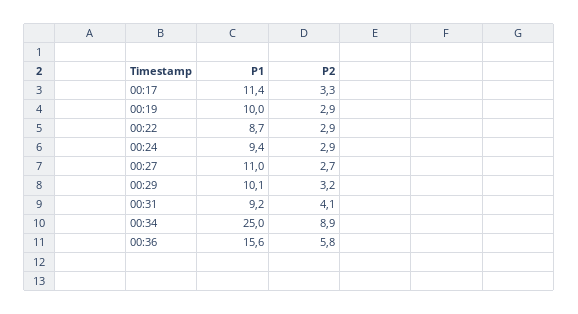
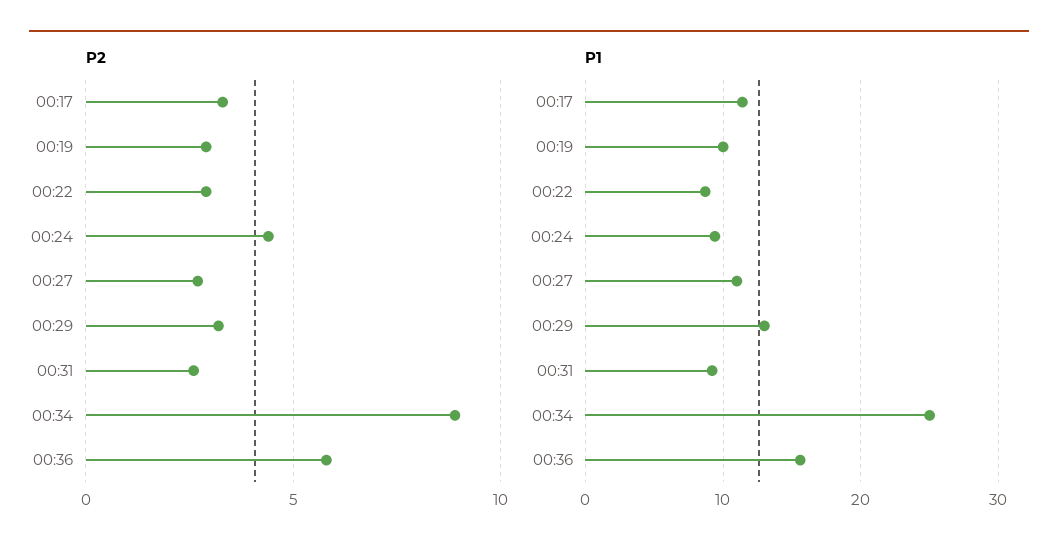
P2, 00:24: 2.9 -> 4.5
P1, 00:29: 10.1 -> 13
P2, 00:31: 4.1 -> 2.5

